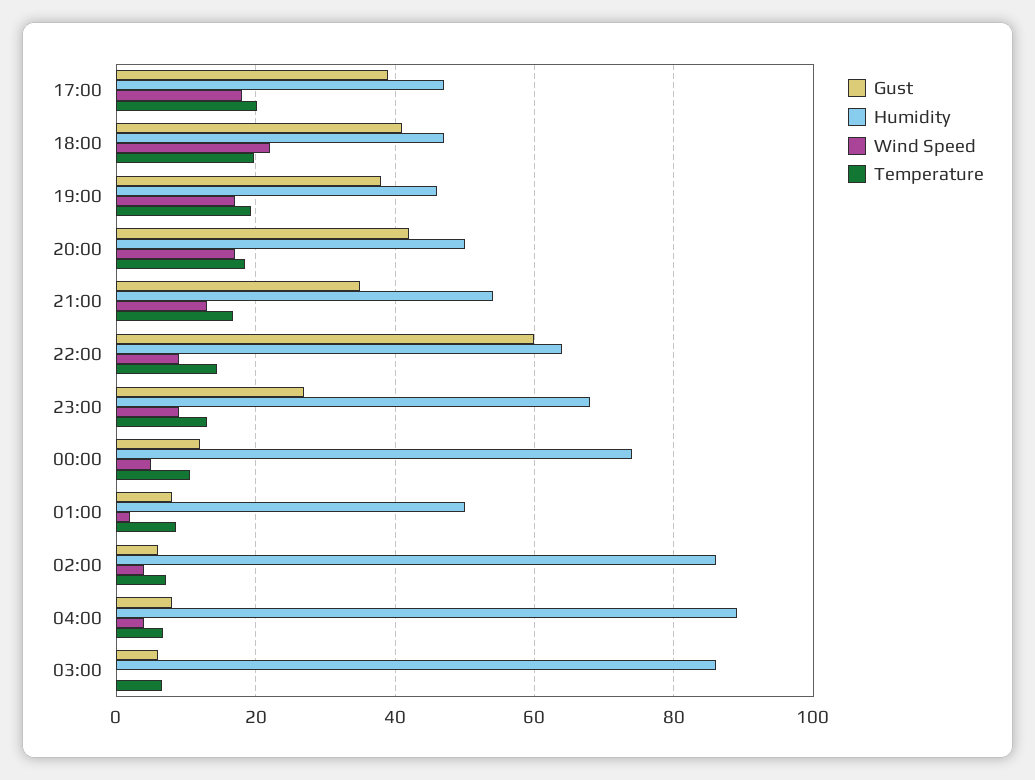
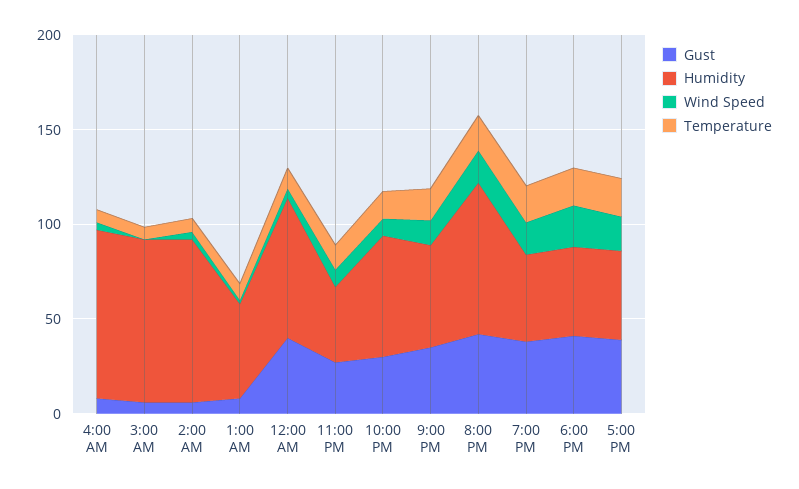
Humidity, 20:00: 50 -> 80
Gust, 22:00: 60 -> 30
Humidity, 23:00: 68 -> 40
Gust, 00:00: 12 -> 40

